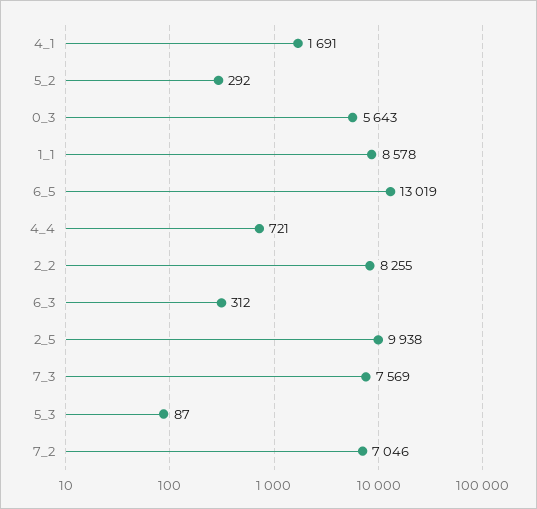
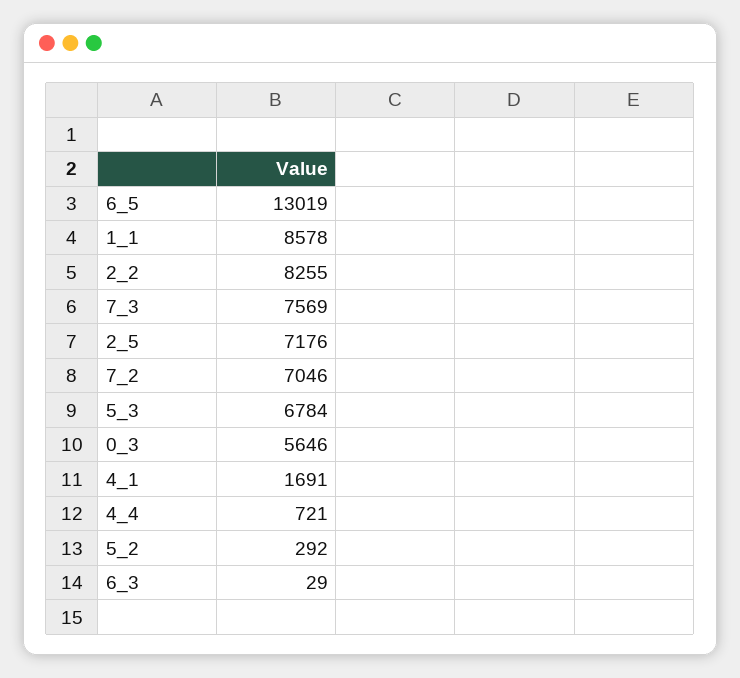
0_3: 5643 -> 5646
6_3: 312 -> 29
2_5: 9938 -> 7176
5_3: 87 -> 6784

